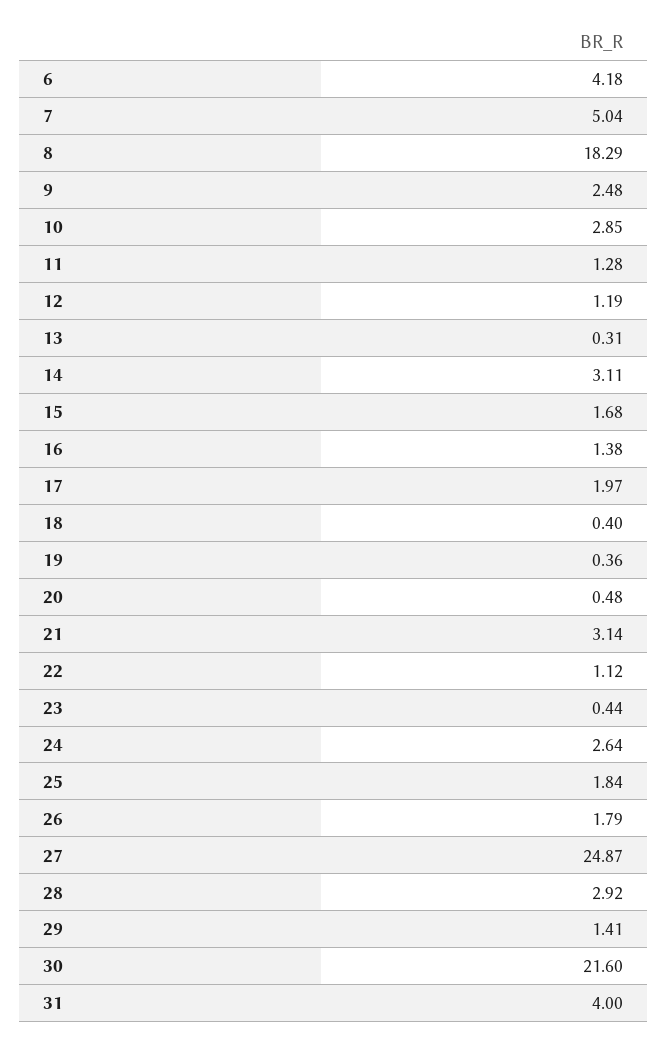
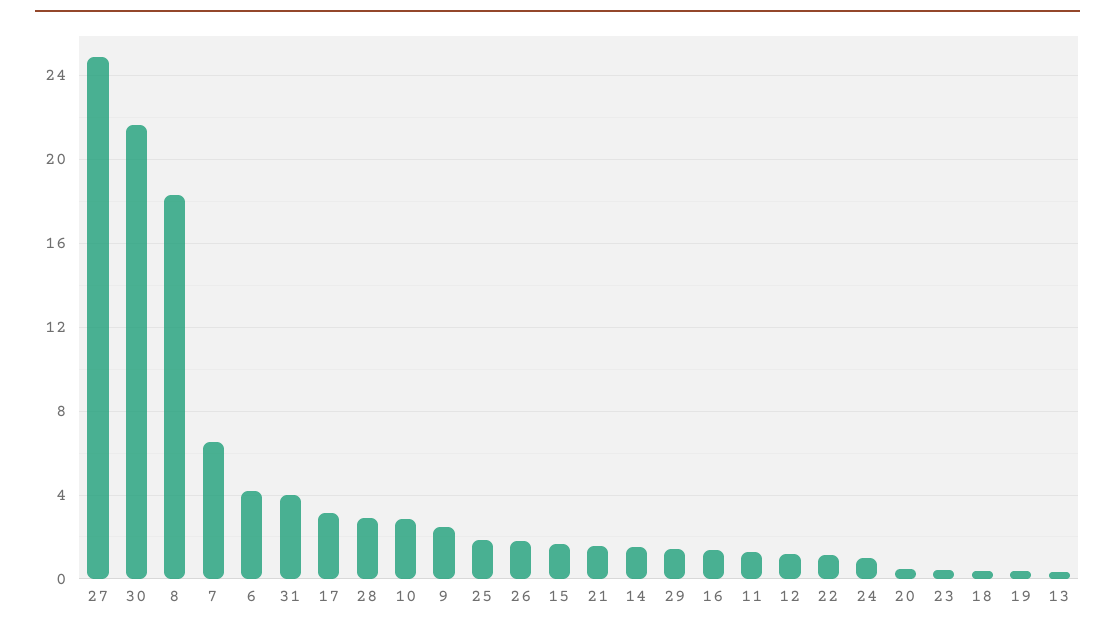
7: 5.04 -> 6.5
14: 3.11 -> 1.5
17: 1.97 -> 3
21: 3.14 -> 1.5
24: 2.64 -> 1

